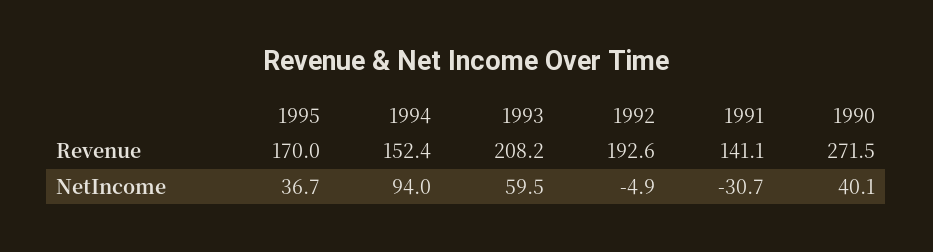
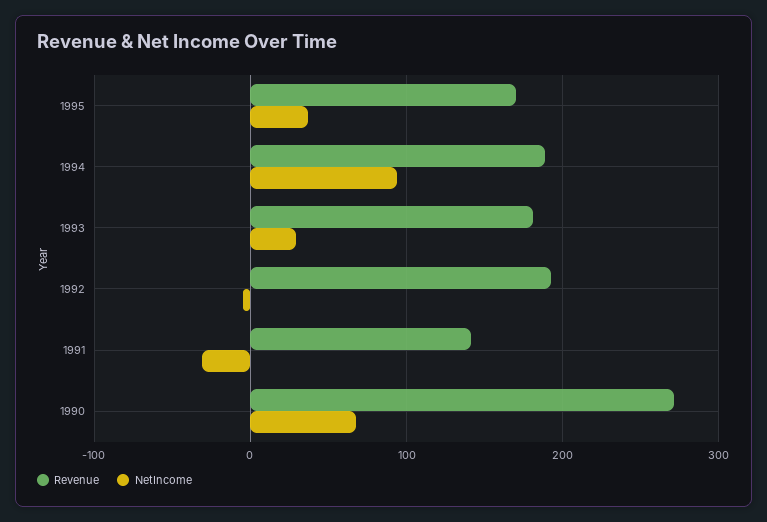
Revenue, 1994: 152.4 -> 190
Revenue, 1993: 208.2 -> 180
NetIncome, 1993: 59.5 -> 30
NetIncome, 1990: 40.1 -> 70

